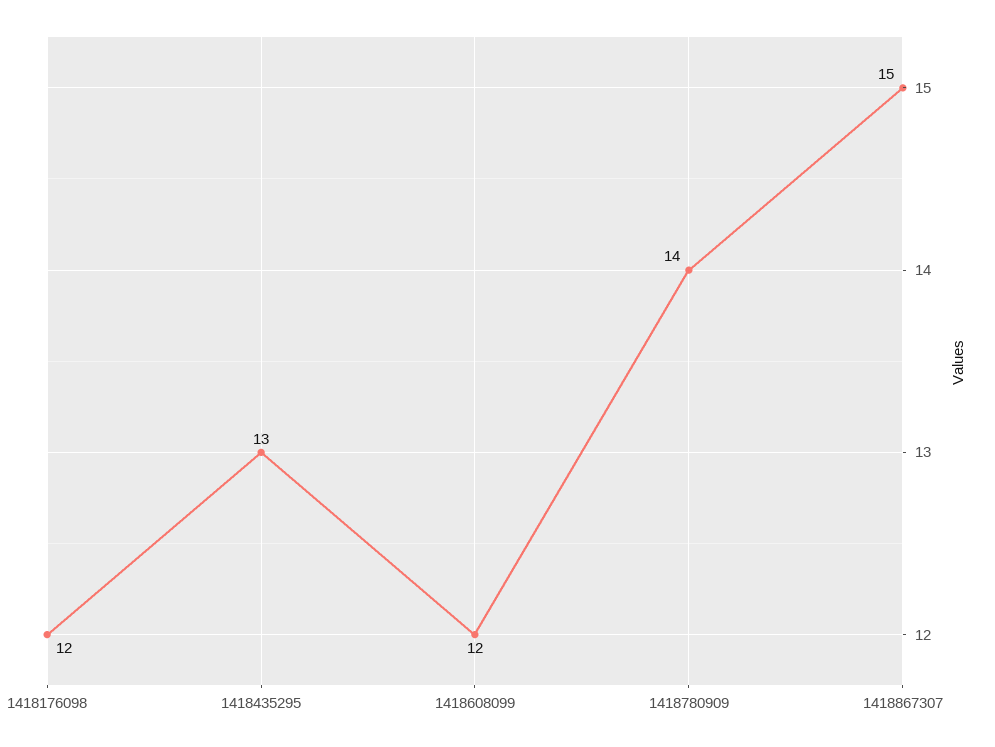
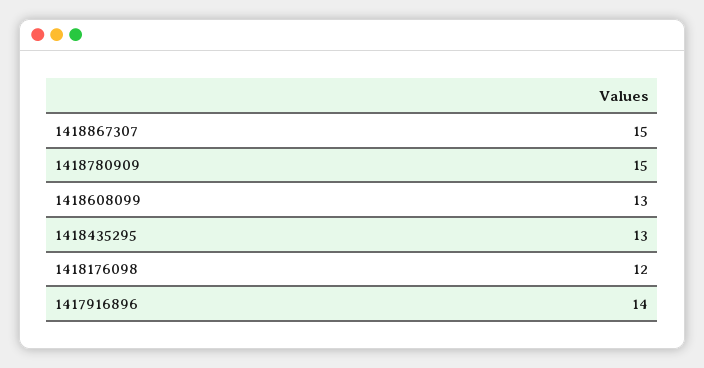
1418608099: 12 -> 13
1418780909: 14 -> 15
1417916896: none -> 14

